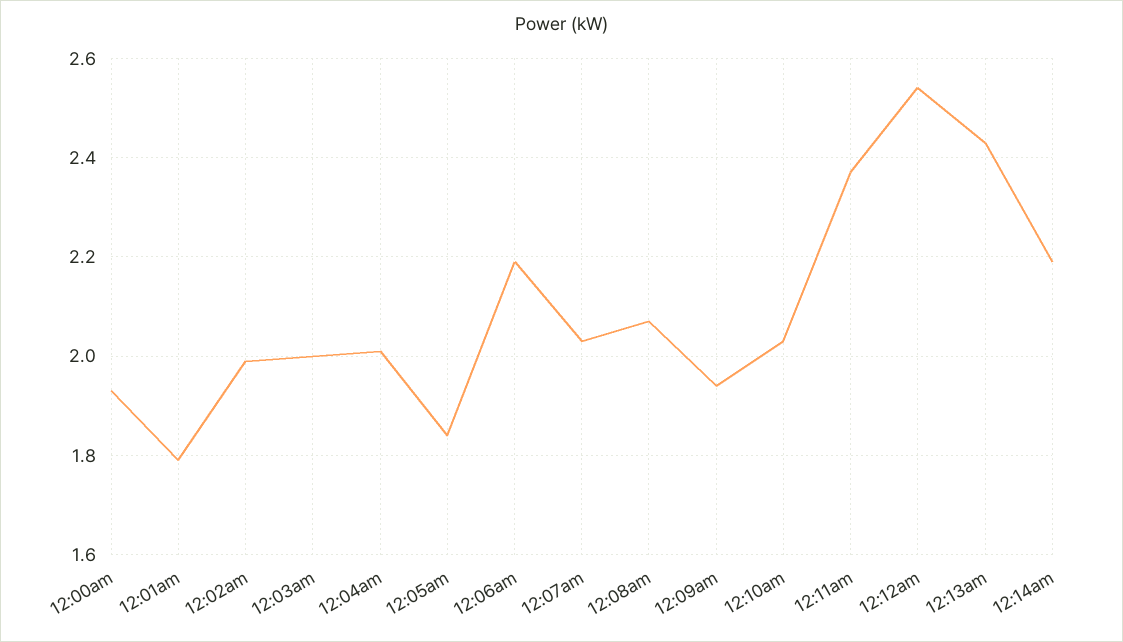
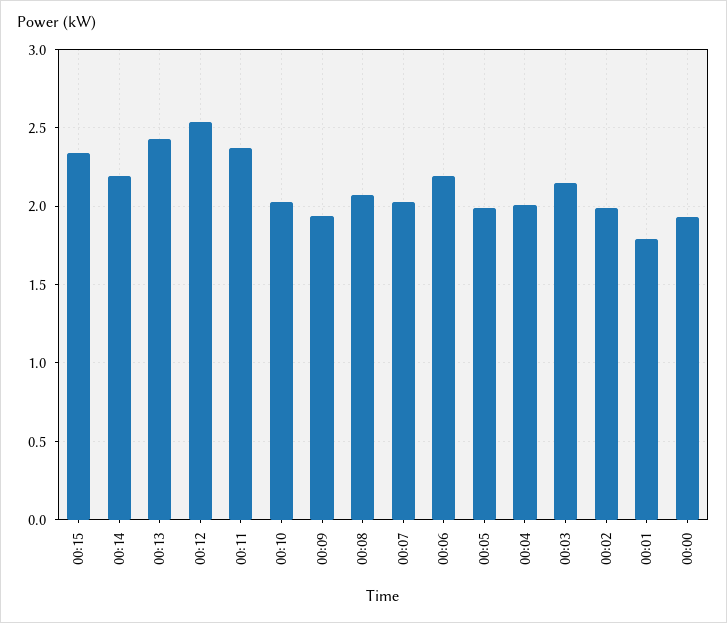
12:03am: 2 -> 2.15
12:05am: 1.85 -> 2
00:15: none -> 2.35

